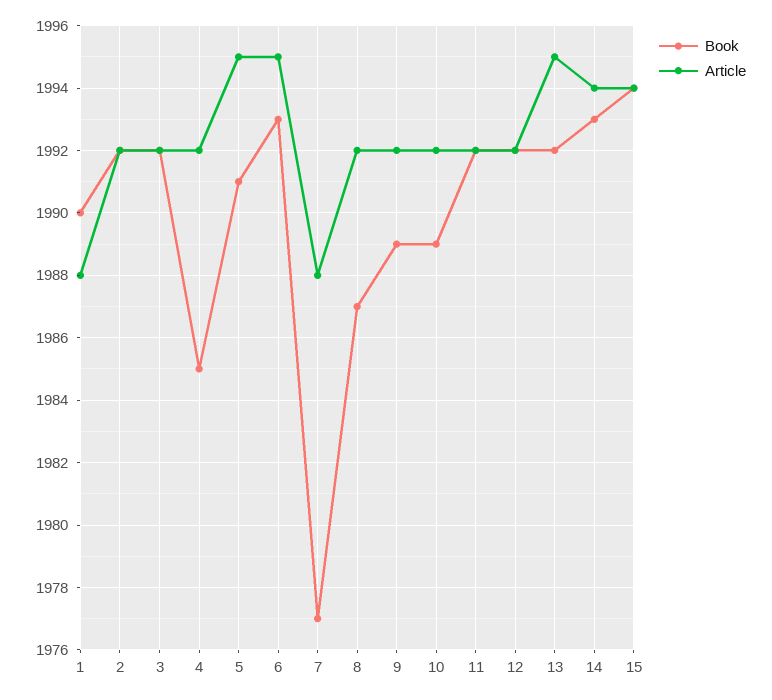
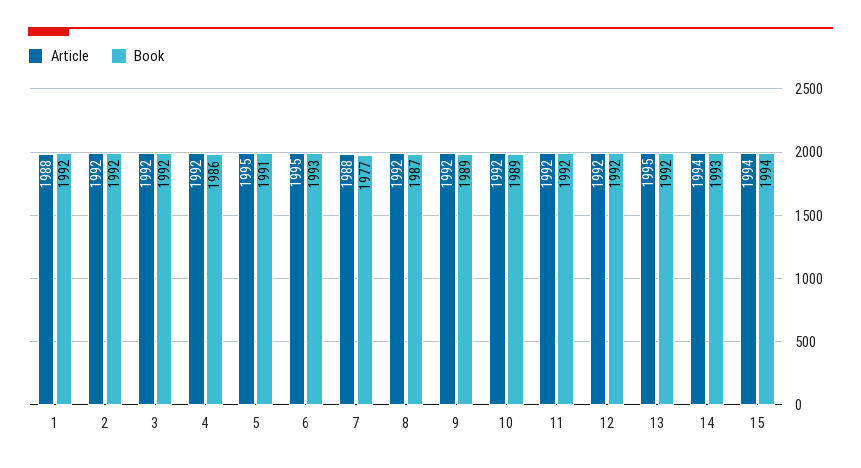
Book, 1: 1990 -> 1992
Book, 4: 1985 -> 1986

